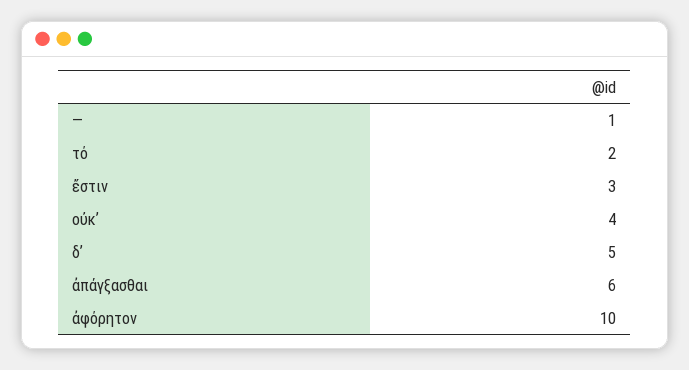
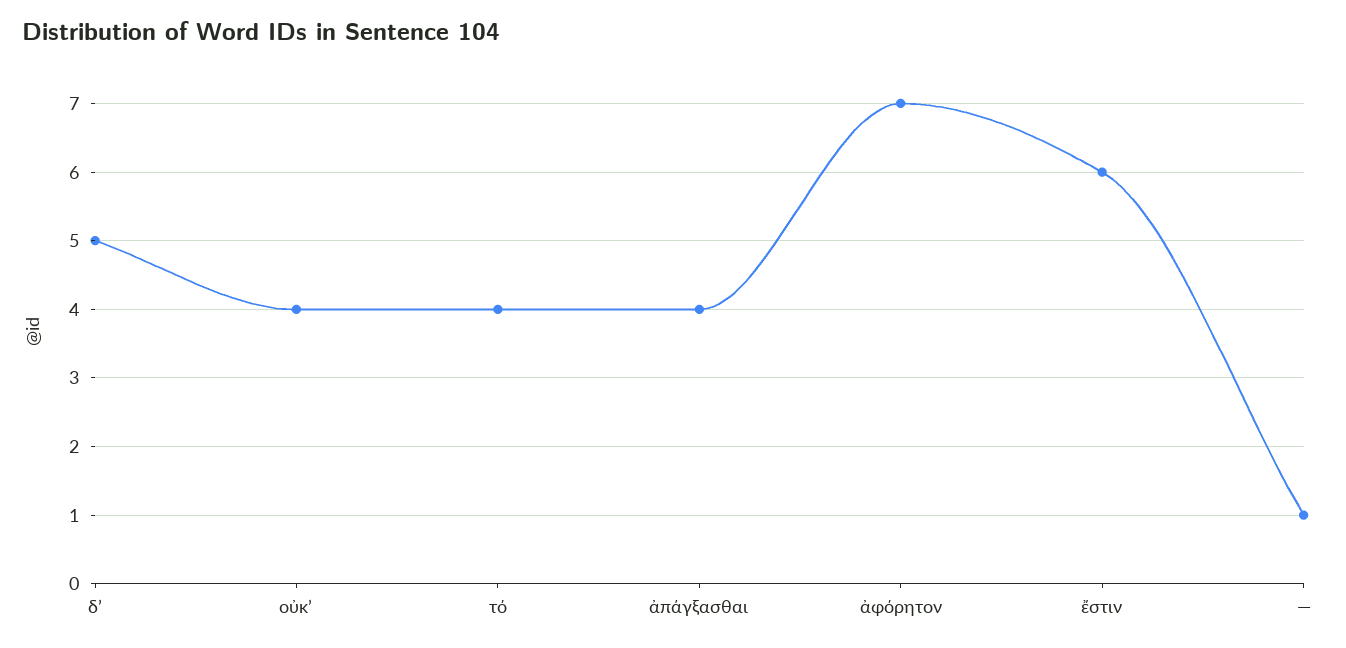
τό: 2 -> 4
ἔστιν: 3 -> 6
ἀπάγξασθαι: 6 -> 4
ἀφόρητον: 10 -> 7

